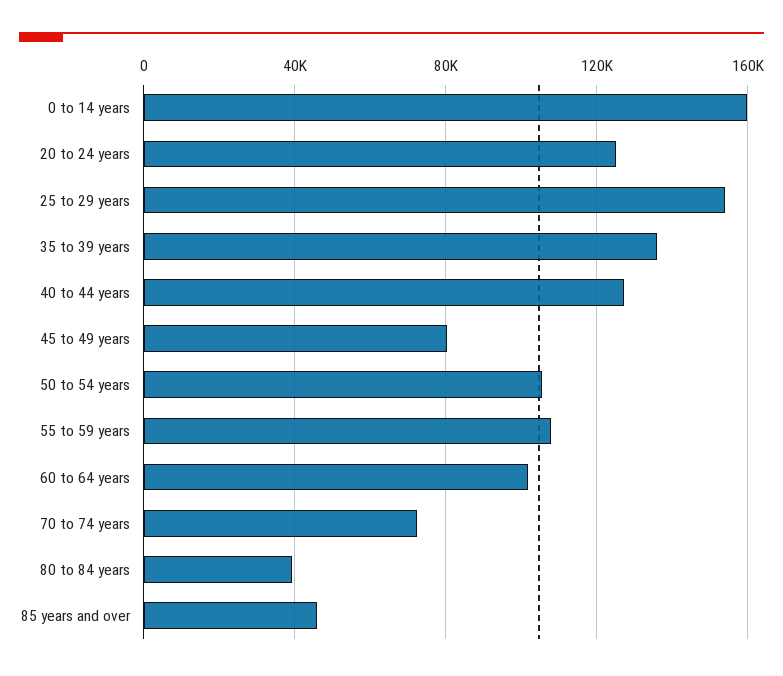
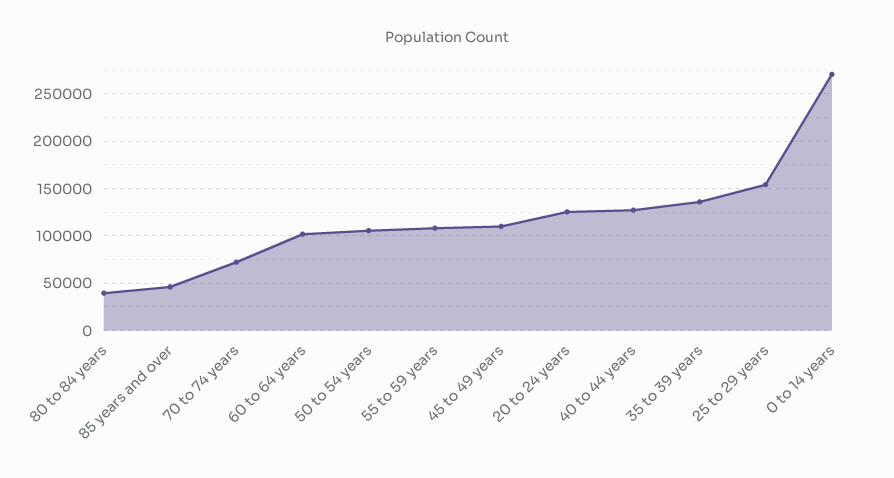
0 to 14 years: 160000 -> 270000
45 to 49 years: 80000 -> 110000

